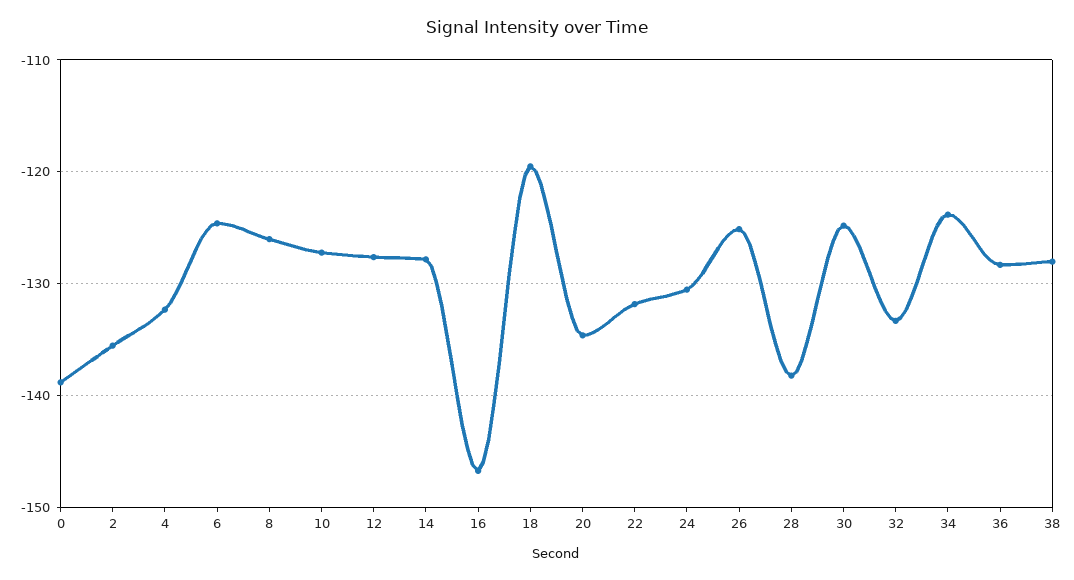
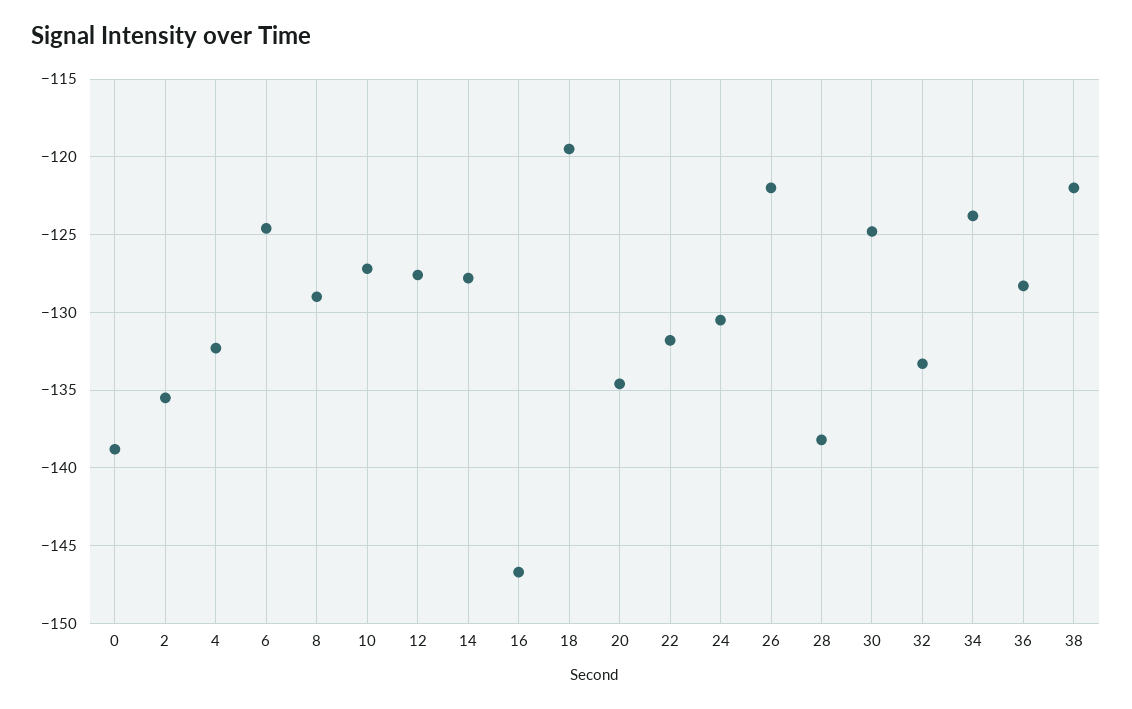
8: -126 -> -129
26: -125 -> -122
38: -128 -> -122

